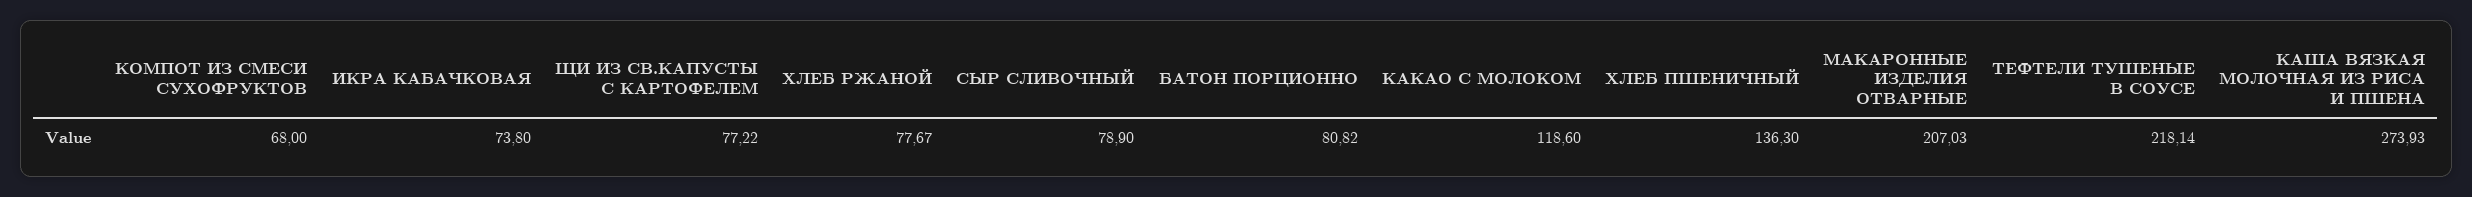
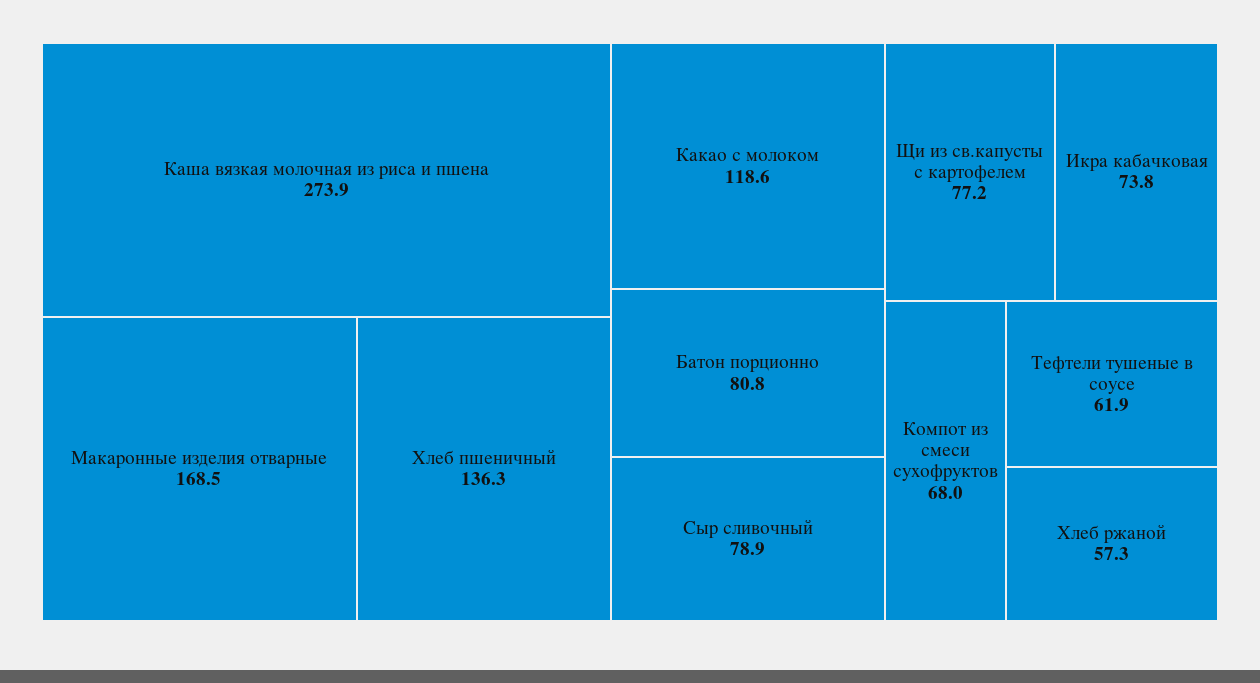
ХЛЕБ РЖАНОЙ: 77.67 -> 57.3
МАКАРОННЫЕ ИЗДЕЛИЯ ОТВАРНЫЕ: 207.03 -> 168.5
ТЕФТЕЛИ ТУШЕНЫЕ В СОУСЕ: 218.14 -> 61.9

